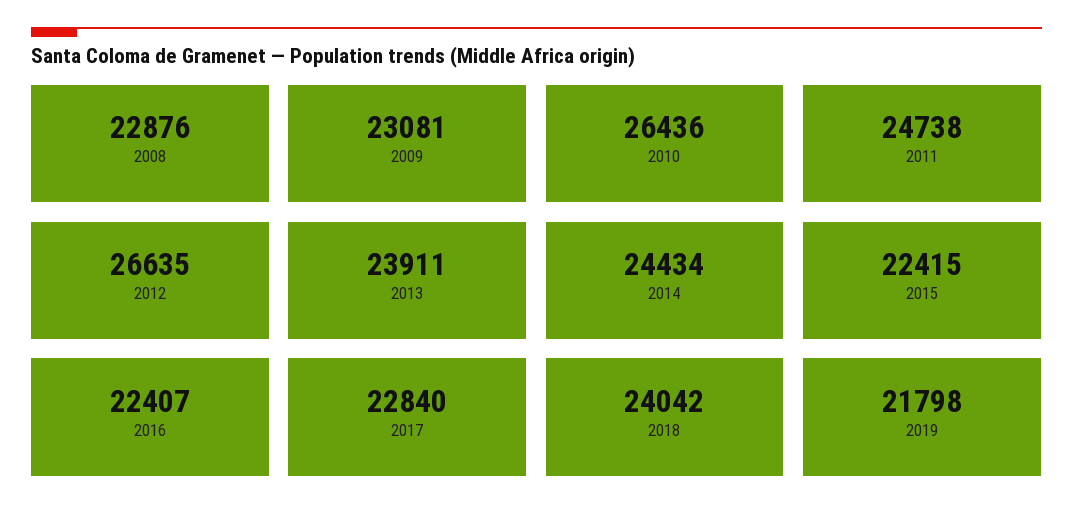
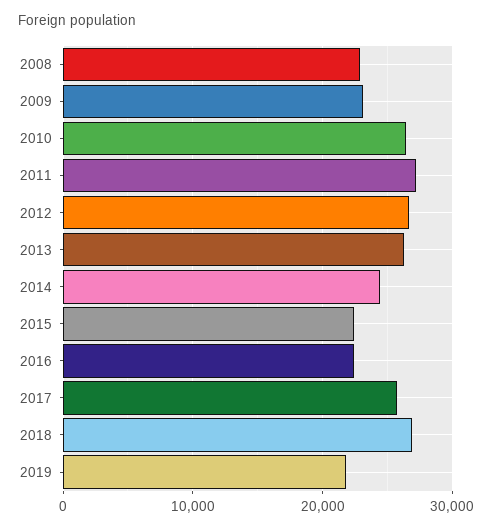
2011: 24738 -> 27000
2013: 23911 -> 26000
2017: 22840 -> 26000
2018: 24042 -> 27000

